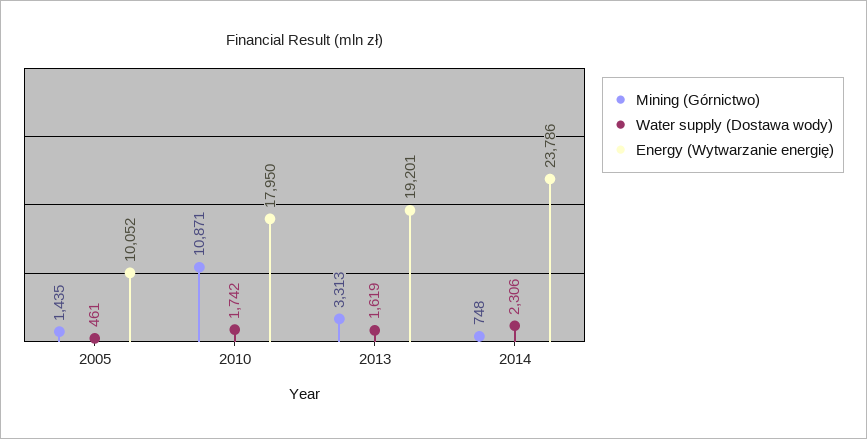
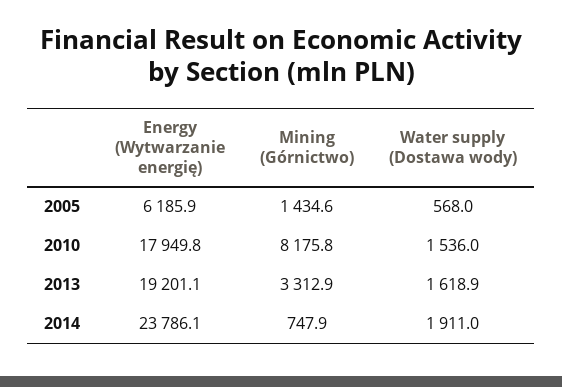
Water supply (Dostawa wody), 2005: 461 -> 568
Energy (Wytwarzanie energię), 2005: 10052 -> 6185.9
Mining (Górnictwo), 2010: 10871 -> 8175.8
Water supply (Dostawa wody), 2010: 1742 -> 1536
Water supply (Dostawa wody), 2014: 2306 -> 1911

